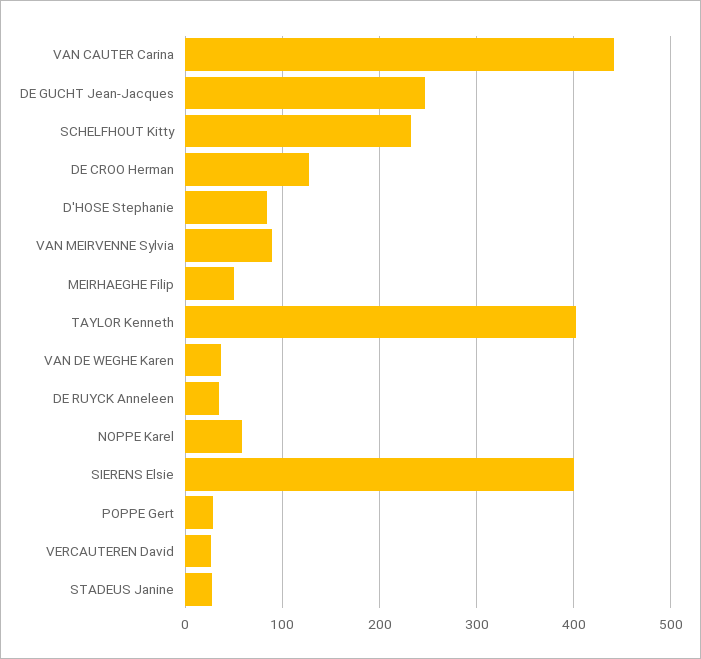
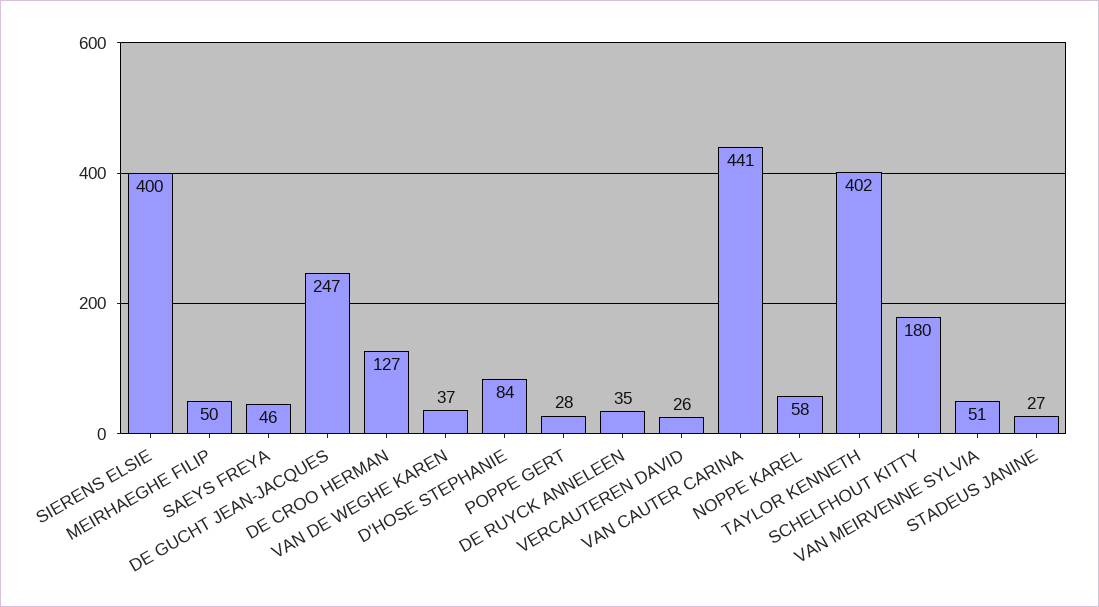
SCHELFHOUT Kitty: 230 -> 180
VAN MEIRVENNE Sylvia: 90 -> 51
SAEYS FREYA: none -> 46

